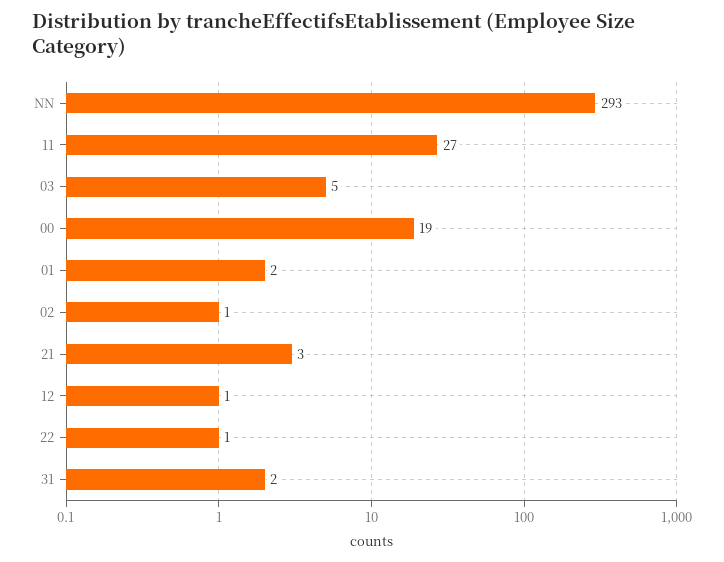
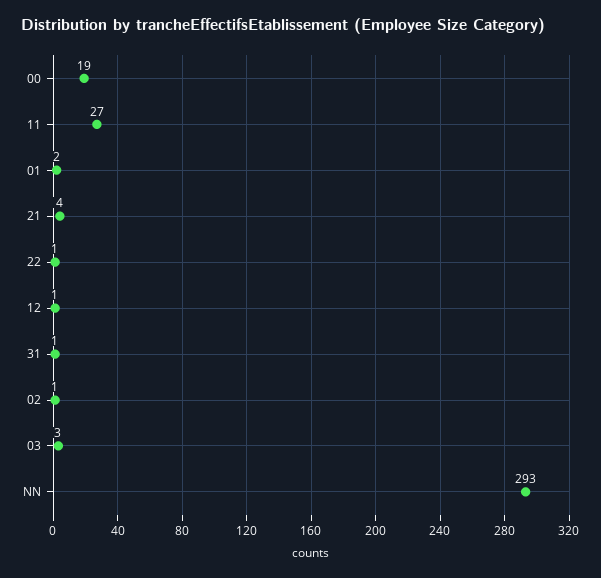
03: 5 -> 3
21: 3 -> 4
31: 2 -> 1

